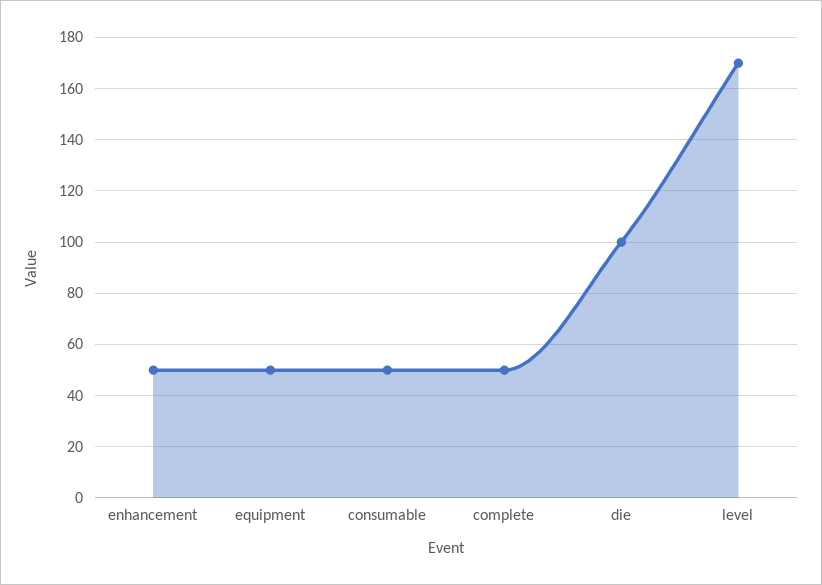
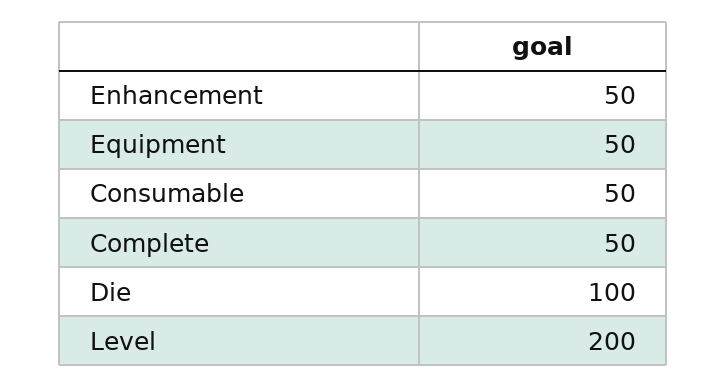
level: 170 -> 200

